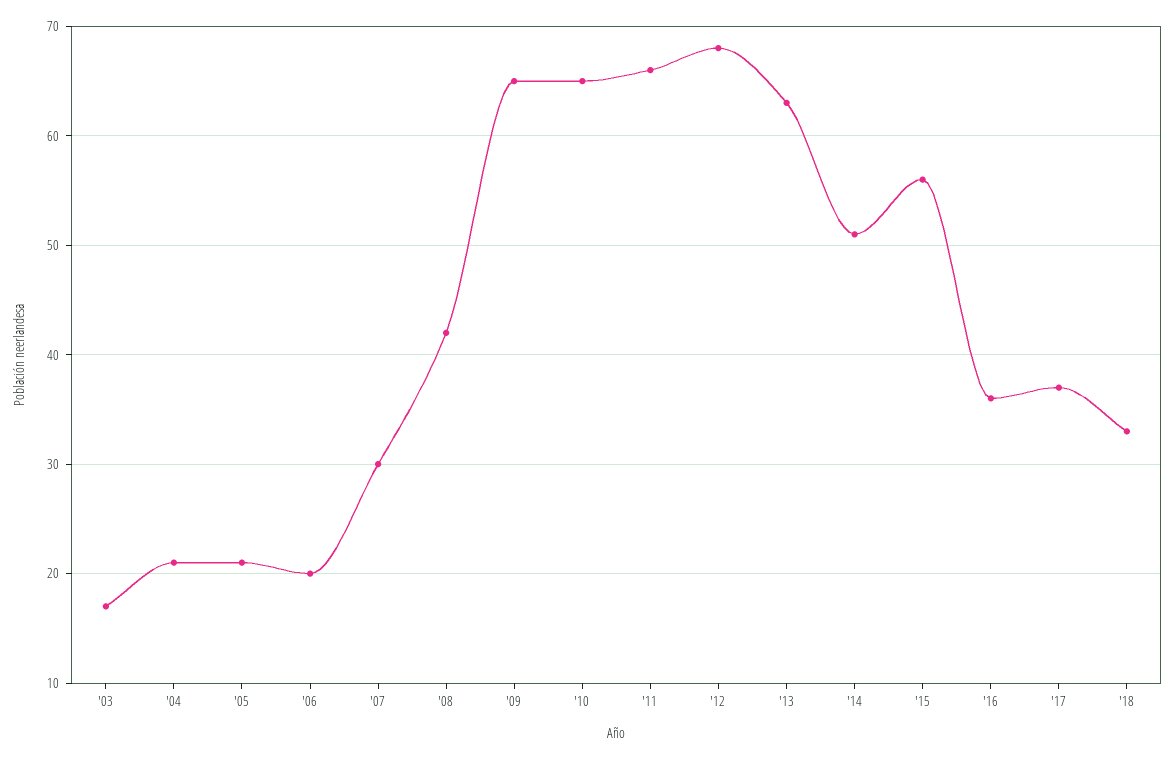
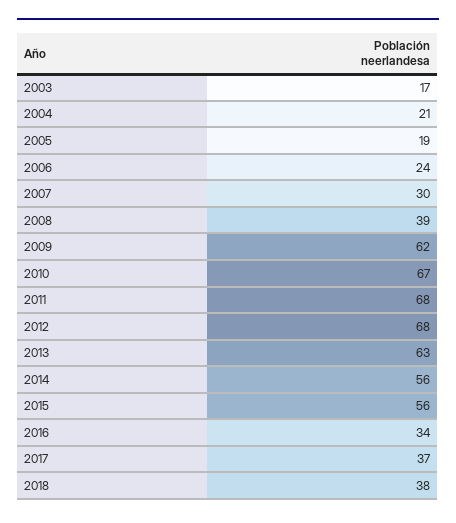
'05: 21 -> 19
'06: 20 -> 24
'08: 42 -> 39
'09: 65 -> 62
'10: 65 -> 67
'11: 66 -> 68
'14: 51 -> 56
'16: 36 -> 34
'18: 33 -> 38

